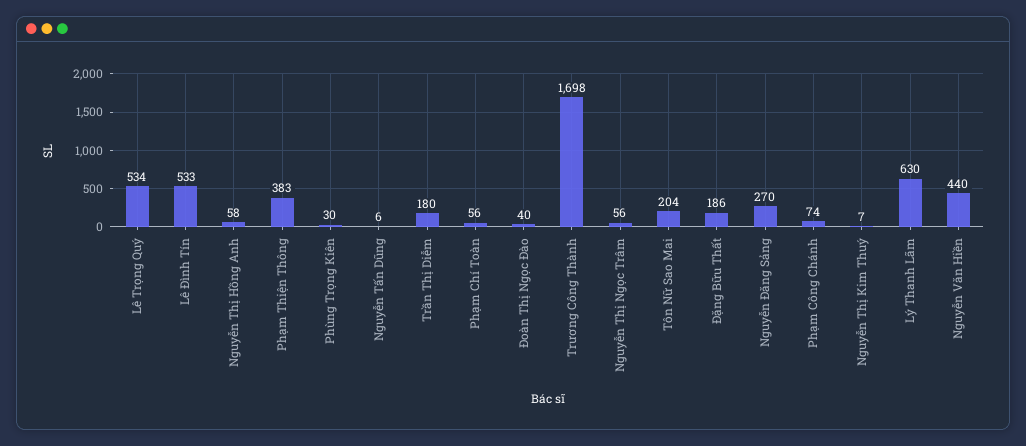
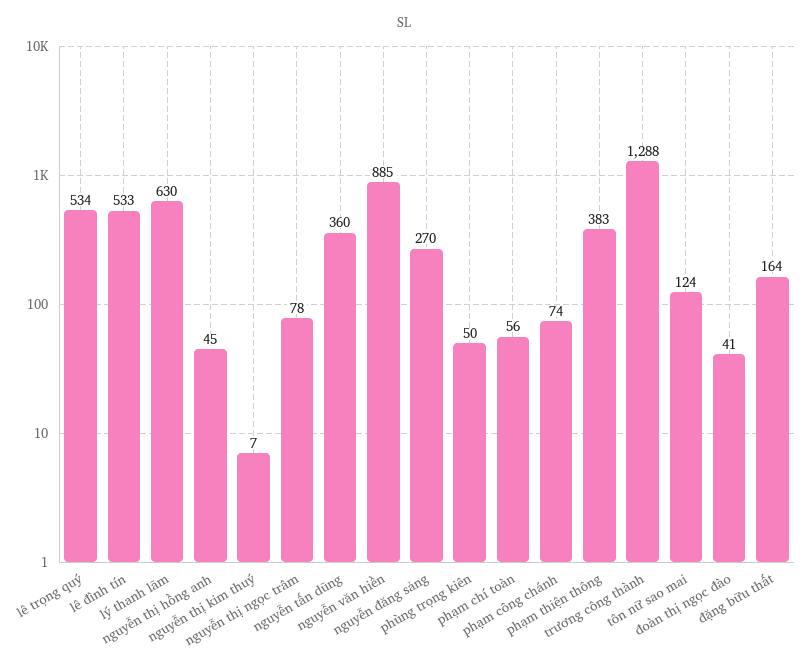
Nguyễn Thị Hồng Anh: 58 -> 45
Phùng Trọng Kiên: 30 -> 50
Nguyễn Tấn Dũng: 6 -> 360
Trần Thị Diễm: 180 -> none
Đoàn Thị Ngọc Đào: 40 -> 41
Trương Công Thành: 1698 -> 1288
Nguyễn Thị Ngọc Trâm: 56 -> 78
Tôn Nữ Sao Mai: 204 -> 124
Đặng Bữu Thất: 186 -> 164
Nguyễn Văn Hiền: 440 -> 885

